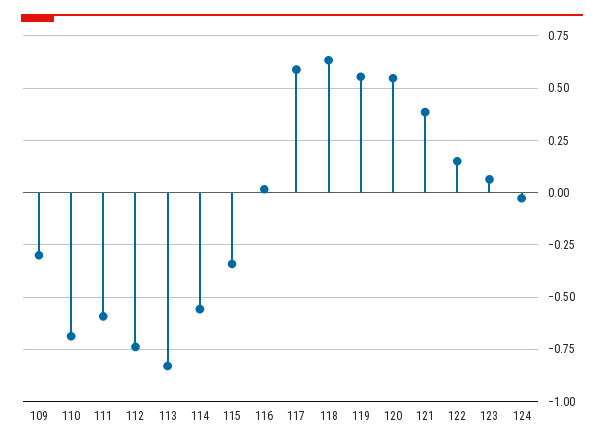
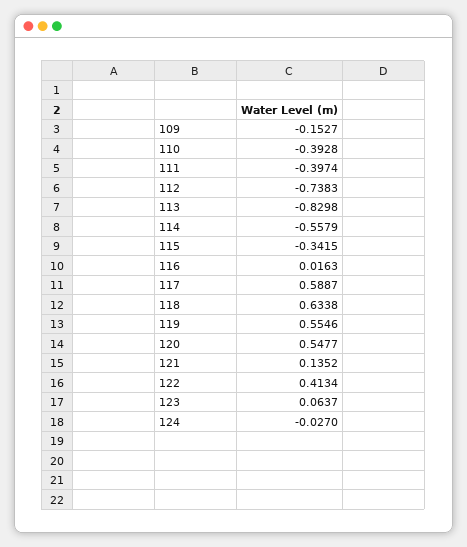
109: -0.3 -> -0.1527
110: -0.7 -> -0.3928
111: -0.6 -> -0.3974
121: 0.4 -> 0.1352
122: 0.15 -> 0.4134

